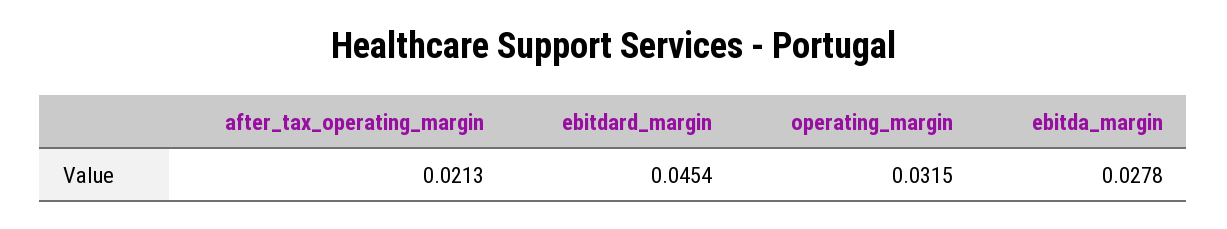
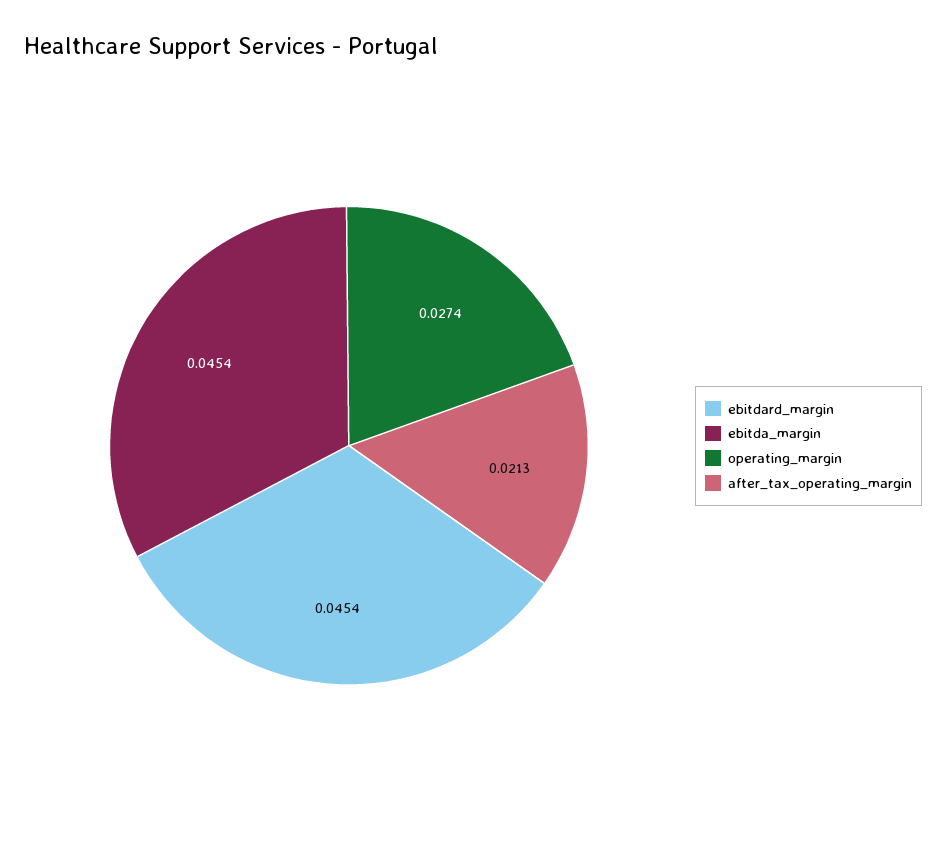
operating_margin: 0.0315 -> 0.0274
ebitda_margin: 0.0278 -> 0.0454

